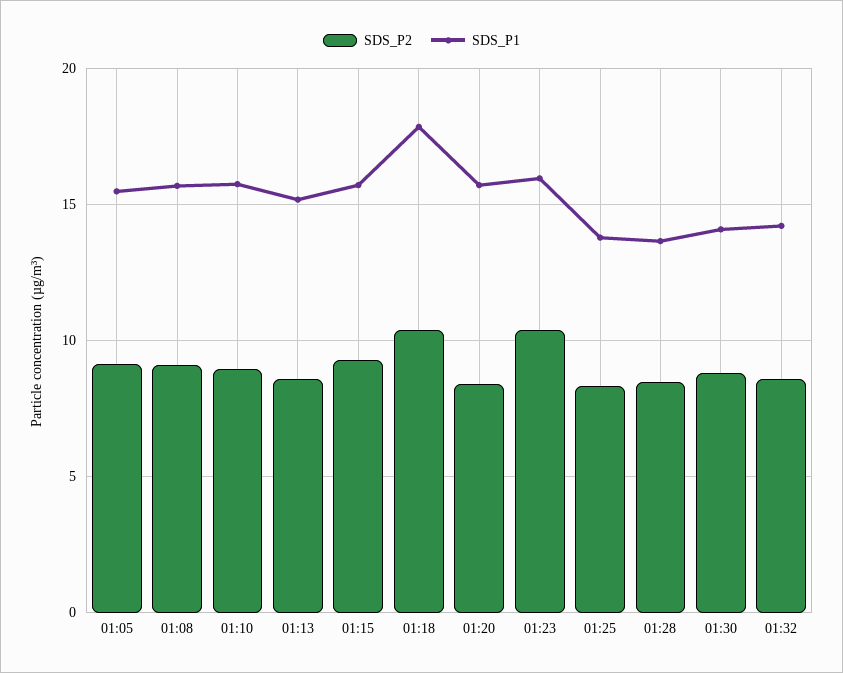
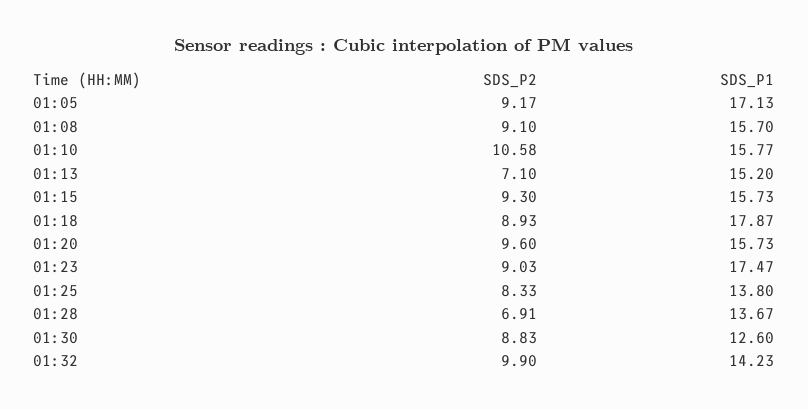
SDS_P1, 01:05: 15.5 -> 17.13
SDS_P2, 01:10: 9 -> 10.58
SDS_P2, 01:13: 8.5 -> 7.1
SDS_P2, 01:18: 10.5 -> 8.93
SDS_P2, 01:20: 8.5 -> 9.6
SDS_P2, 01:23: 10.5 -> 9.03
SDS_P1, 01:23: 16 -> 17.47
SDS_P2, 01:28: 8.5 -> 6.91
SDS_P1, 01:30: 14 -> 12.6
SDS_P2, 01:32: 8.5 -> 9.9

